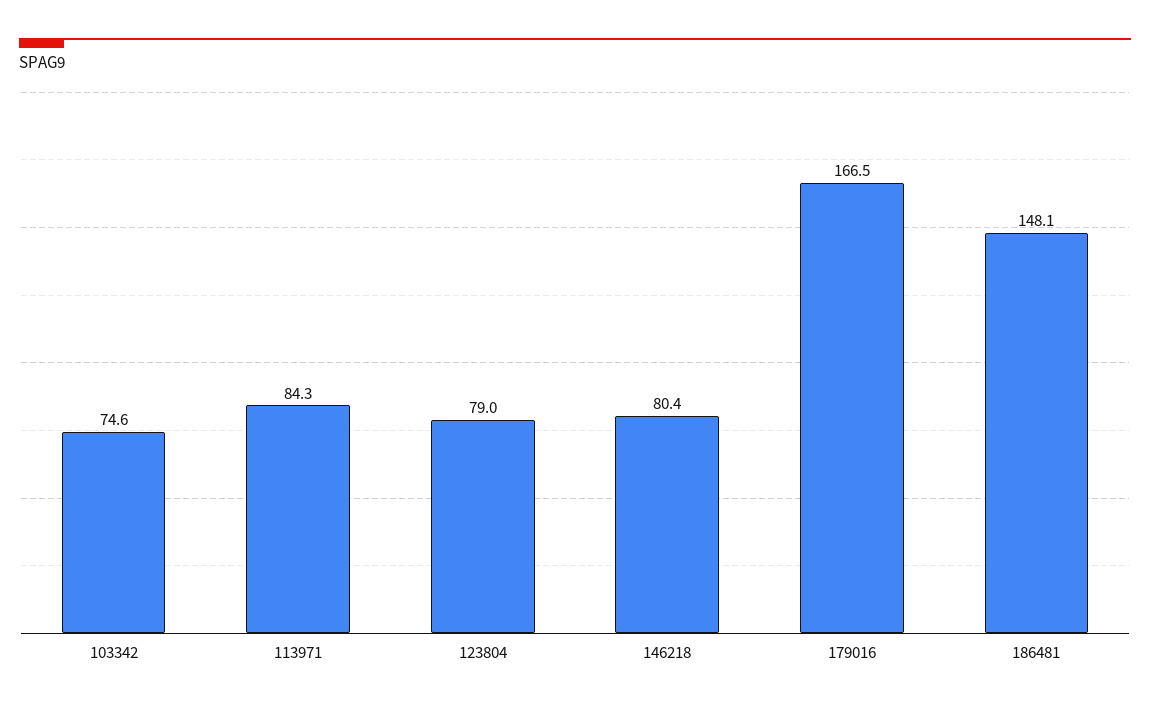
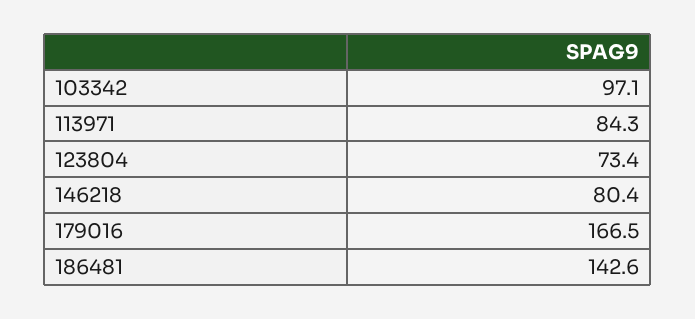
103342: 74.6 -> 97.1
123804: 79 -> 73.4
186481: 148.1 -> 142.6

